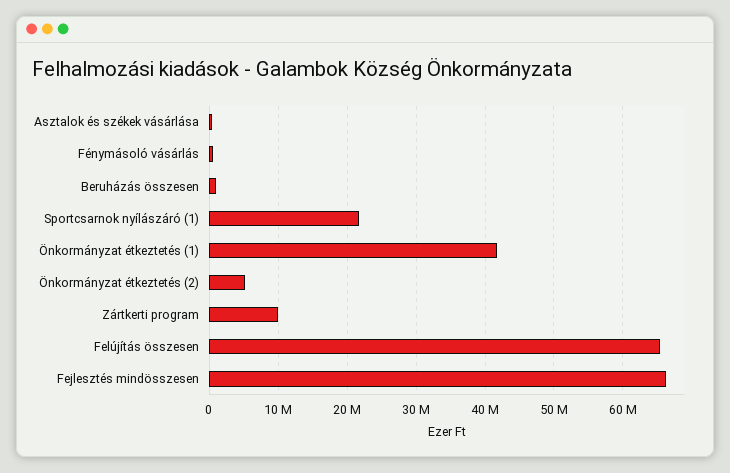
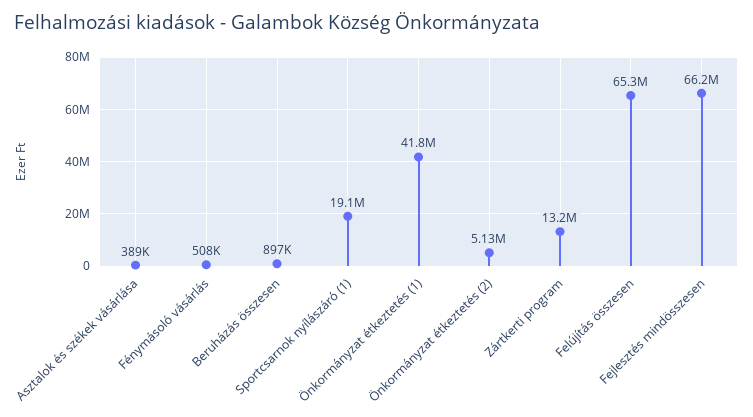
Sportcsarnok nyílászáró (1): 22000000 -> 19100000
Zártkerti program: 10000000 -> 13200000

